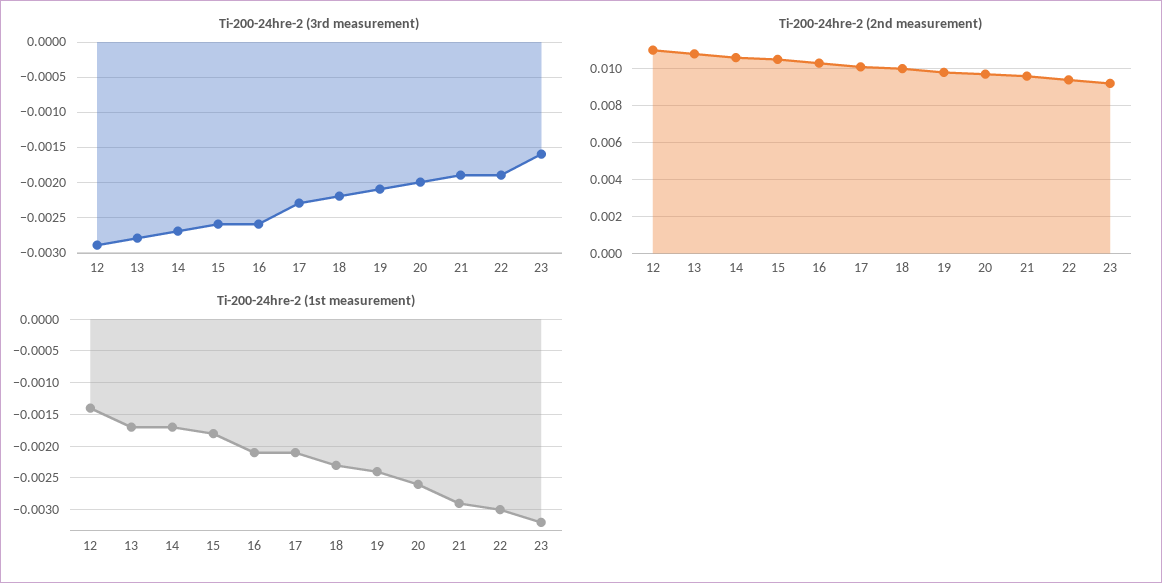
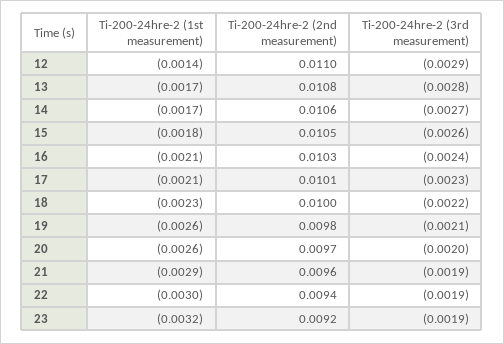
Ti-200-24hre-2 (3rd measurement), 16: -0.0026 -> -0.0024
Ti-200-24hre-2 (3rd measurement), 23: -0.0016 -> -0.0019
Ti-200-24hre-2 (1st measurement), 19: -0.0024 -> -0.0026

